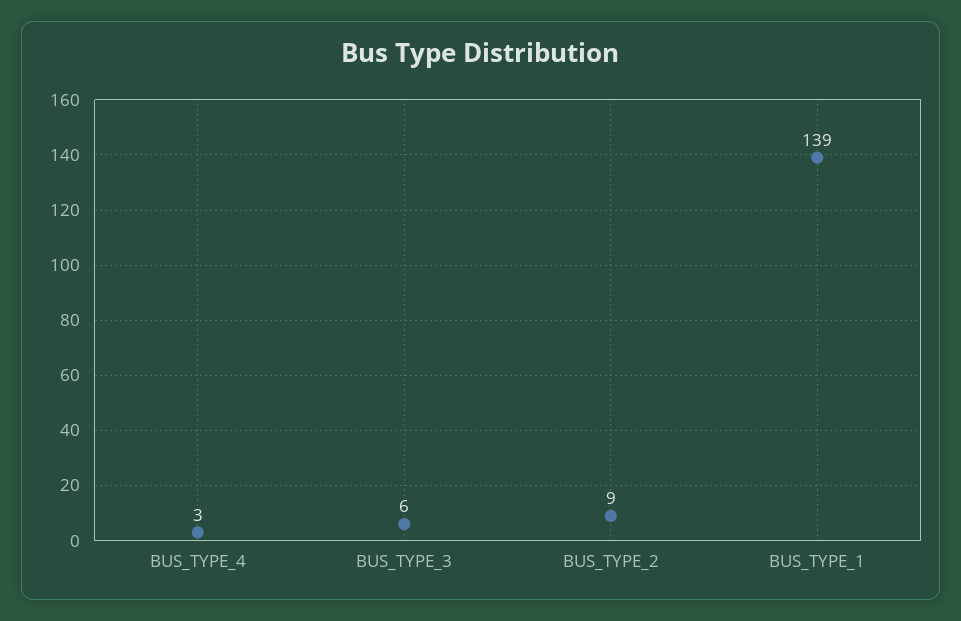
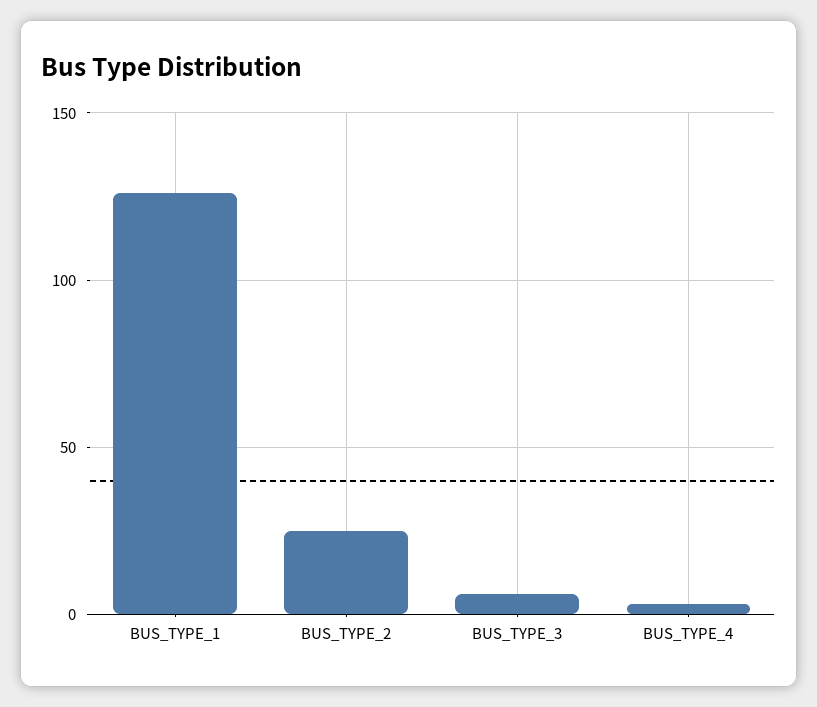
BUS_TYPE_2: 9 -> 25
BUS_TYPE_1: 139 -> 125

